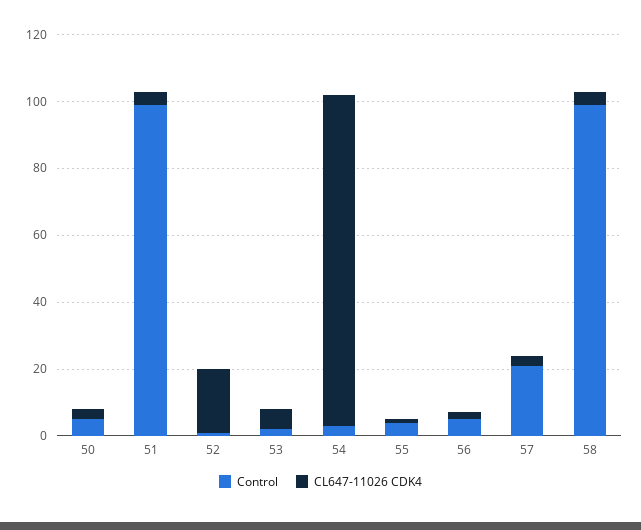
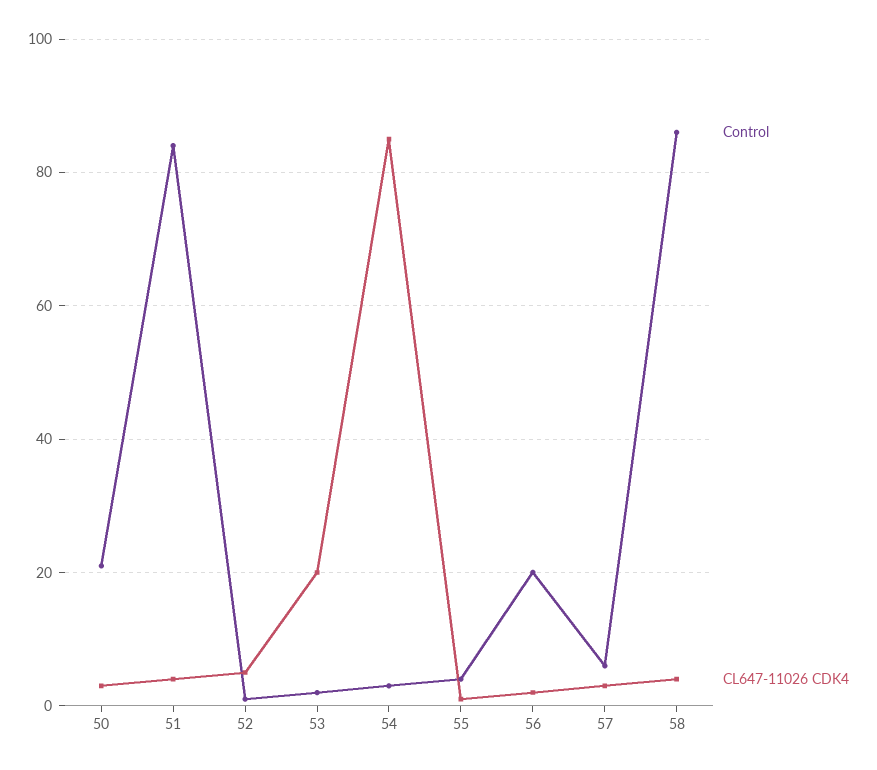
Control, 50: 5 -> 20
Control, 51: 100 -> 85
CL647-11026 CDK4, 52: 20 -> 5
CL647-11026 CDK4, 53: 5 -> 20
CL647-11026 CDK4, 54: 100 -> 85
Control, 56: 5 -> 20
Control, 57: 20 -> 5
Control, 58: 100 -> 85

